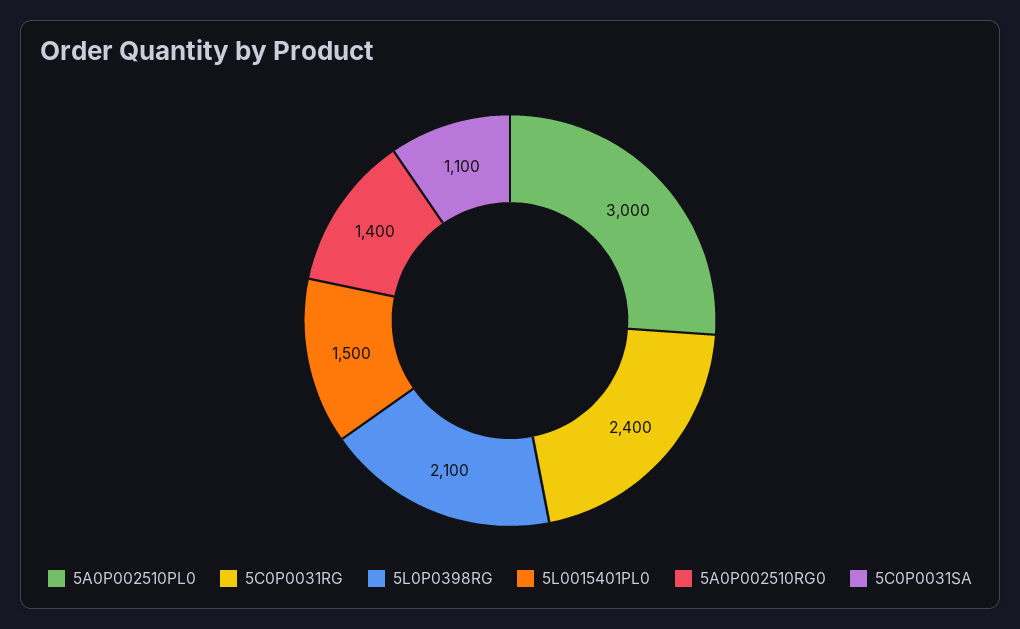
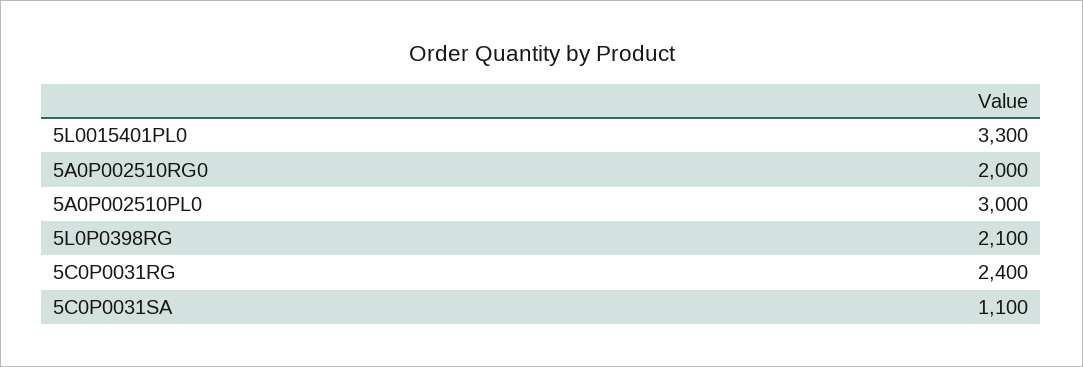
5L0015401PL0: 1500 -> 3300
5A0P002510RG0: 1400 -> 2000

